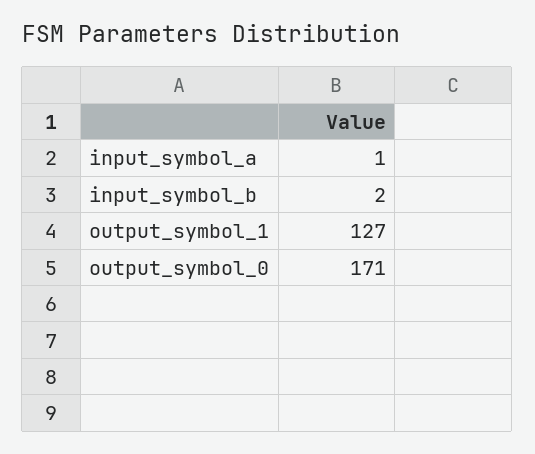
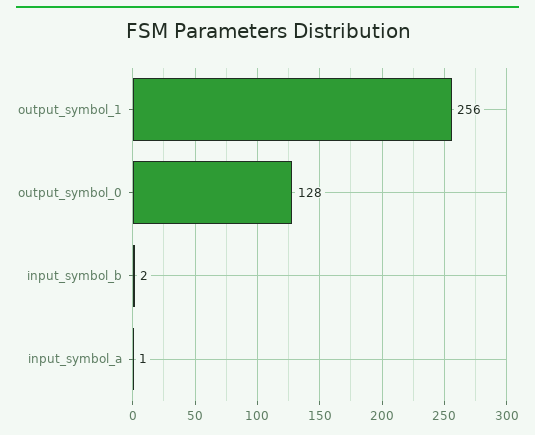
output_symbol_1: 127 -> 256
output_symbol_0: 171 -> 128

